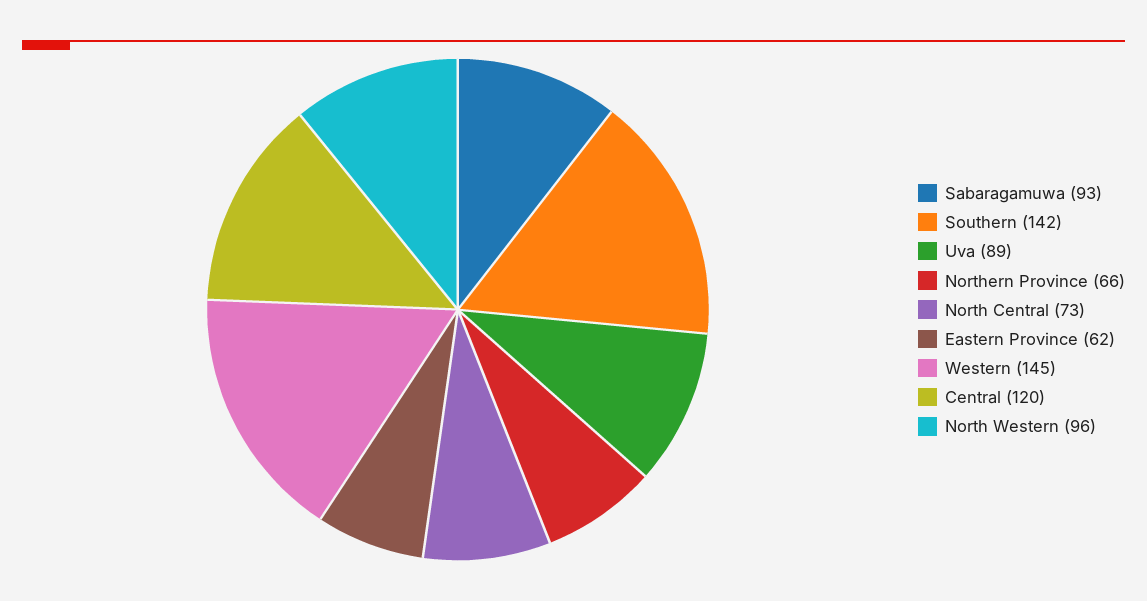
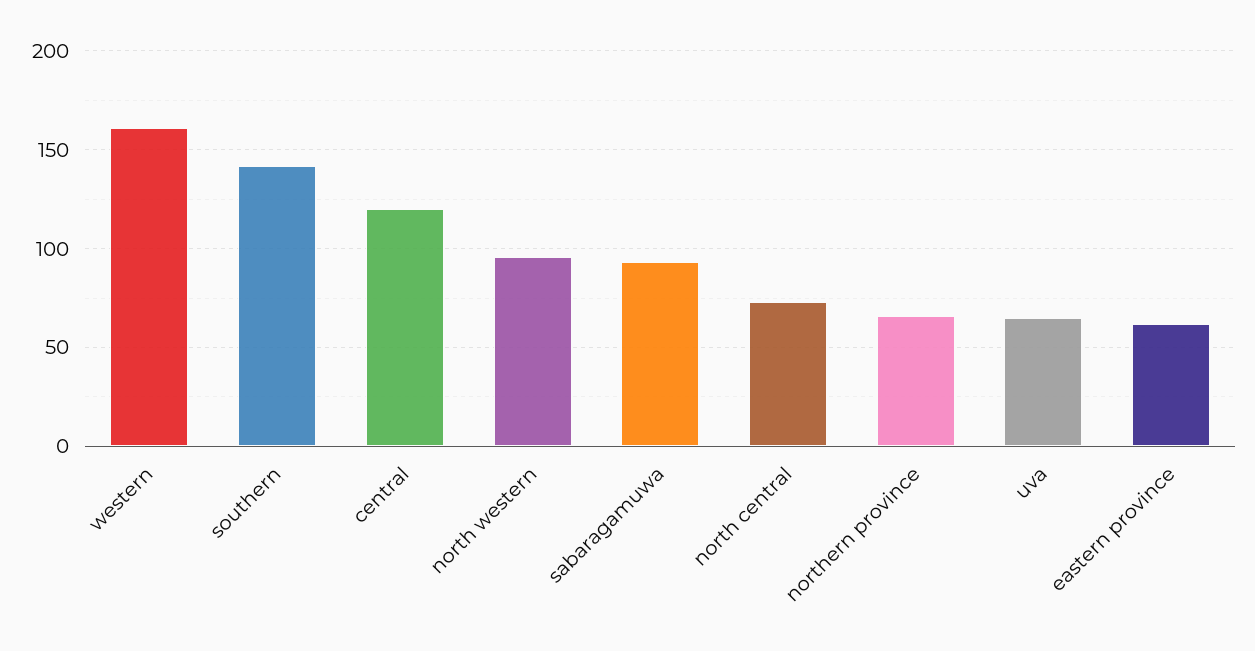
Uva: 89 -> 65
Western: 145 -> 160

